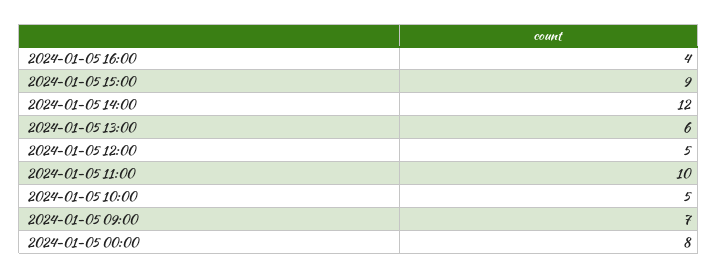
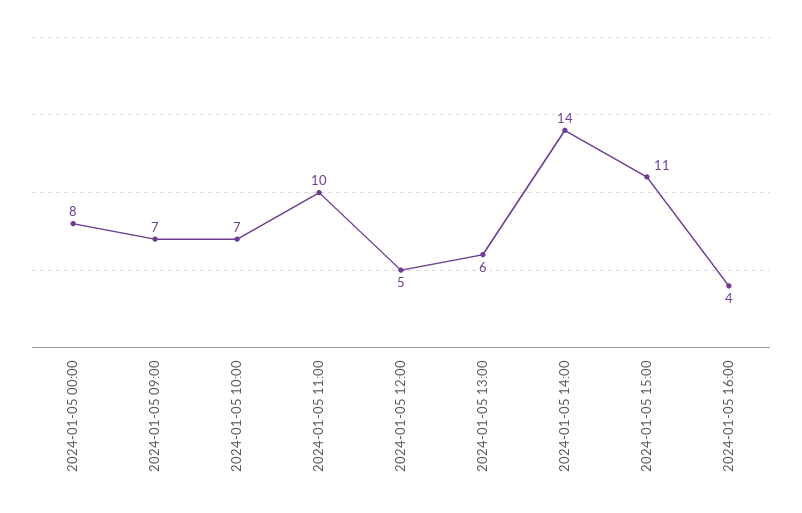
2024-01-05 15:00: 9 -> 11
2024-01-05 14:00: 12 -> 14
2024-01-05 10:00: 5 -> 7

